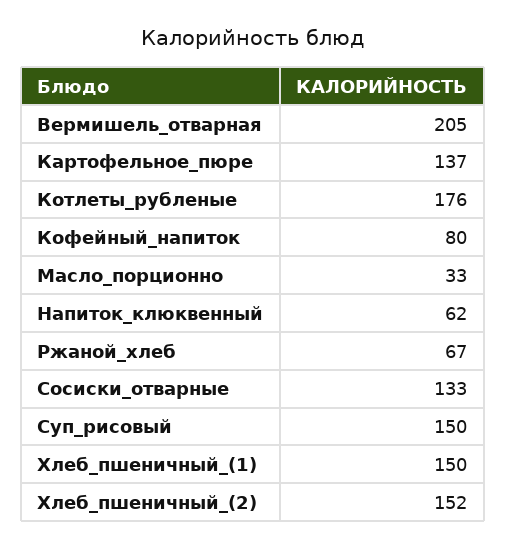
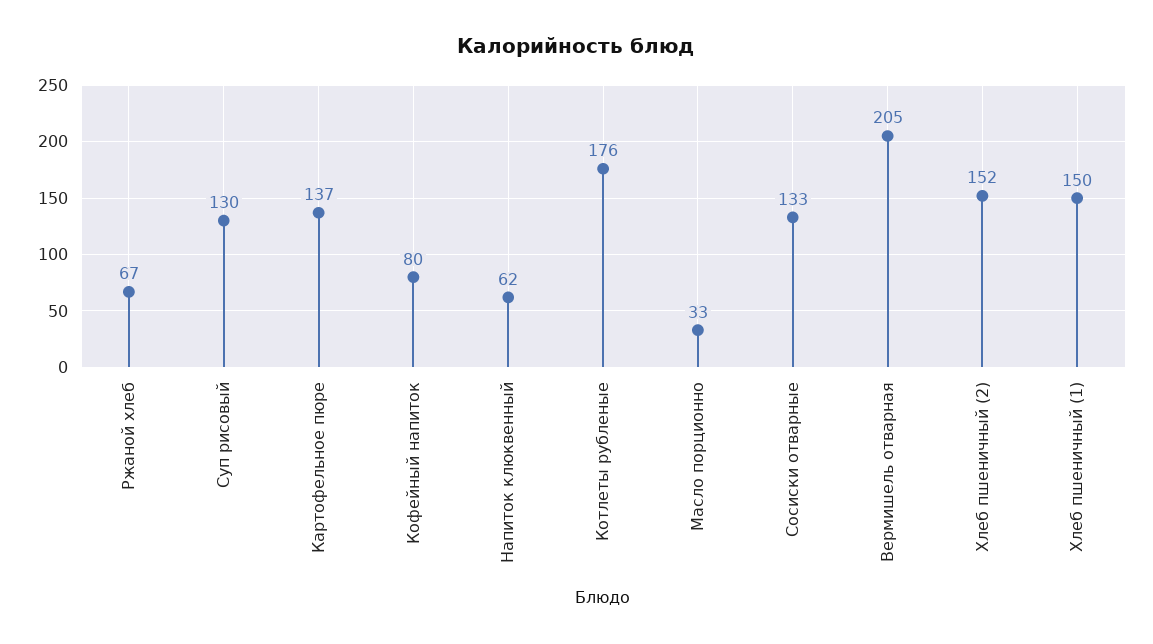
Суп_рисовый: 150 -> 130

